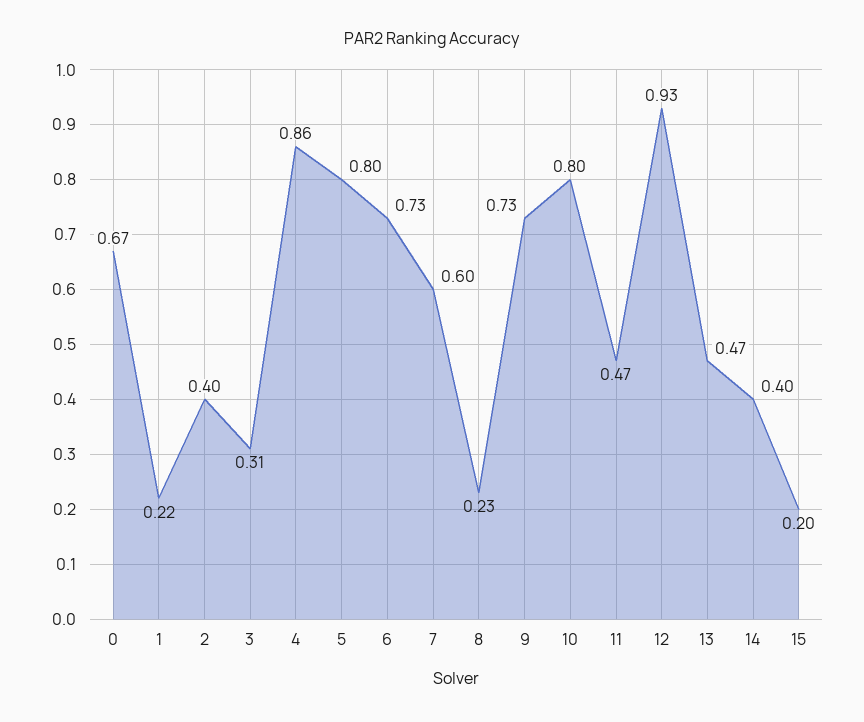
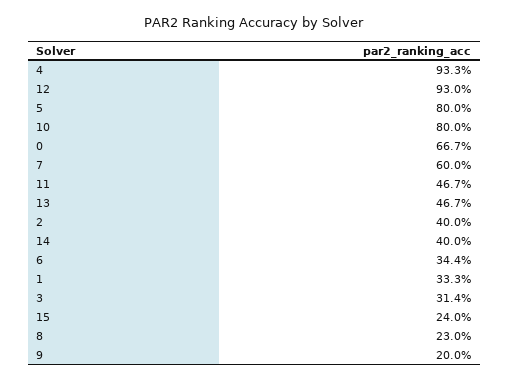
1: 0.22 -> 0.333
4: 0.86 -> 0.933
6: 0.73 -> 0.344
9: 0.73 -> 0.2
15: 0.2 -> 0.24

